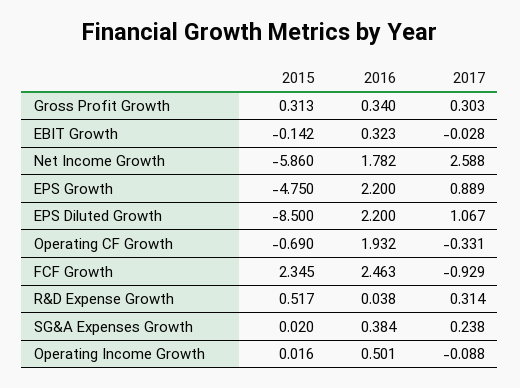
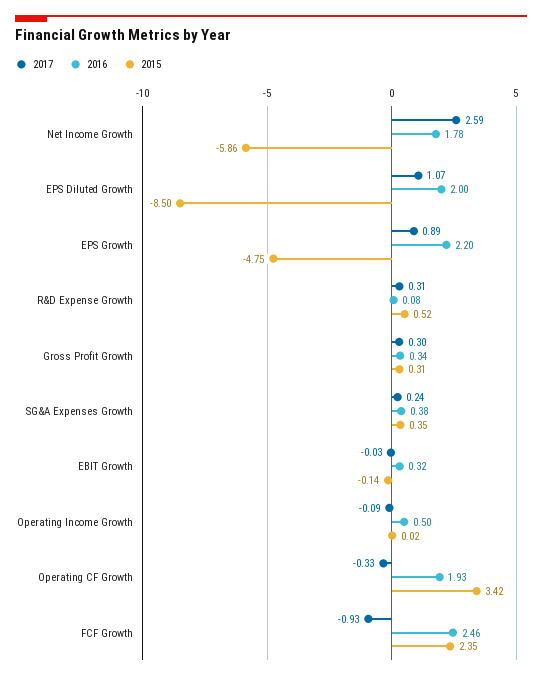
2016, EPS Diluted Growth: 2.2 -> 2
2015, Operating CF Growth: -0.69 -> 3.42
2016, R&D Expense Growth: 0.038 -> 0.08
2015, SG&A Expenses Growth: 0.02 -> 0.35

